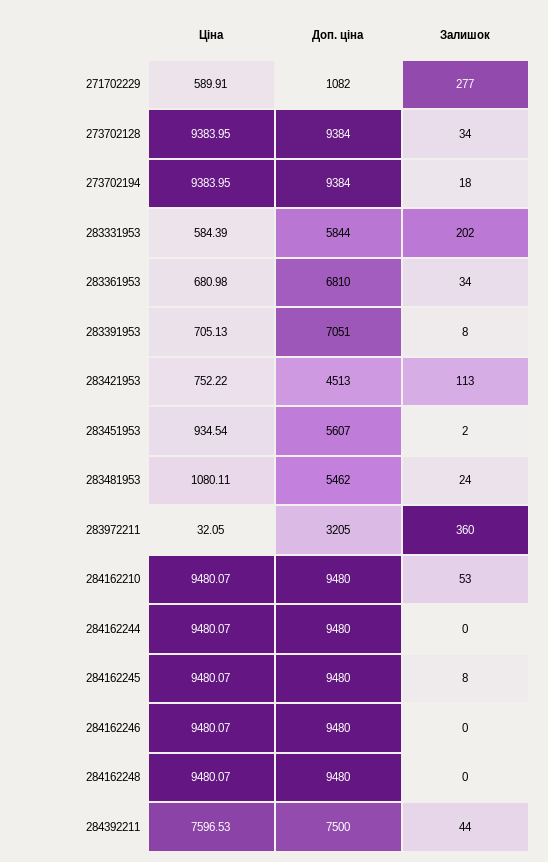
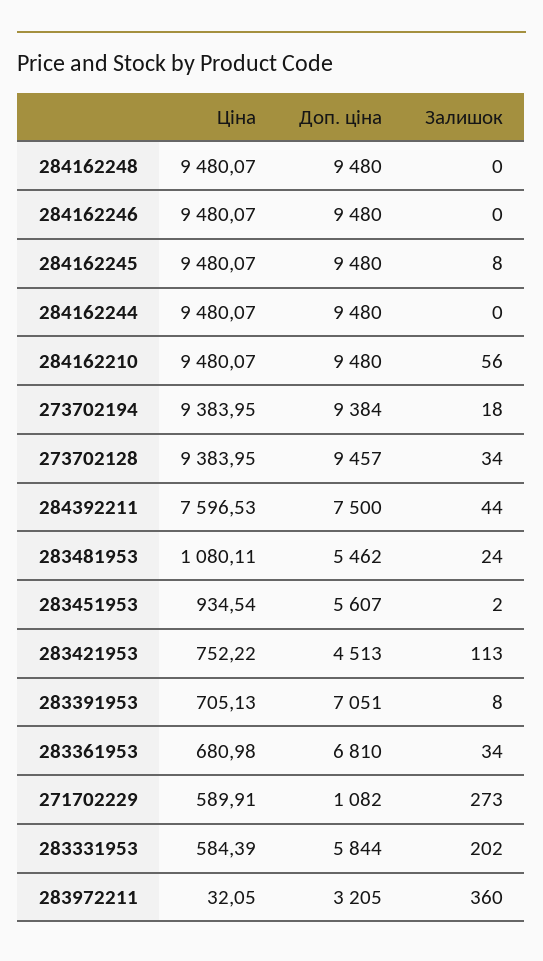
Залишок, 271702229: 277 -> 273
Доп. ціна, 273702128: 9384 -> 9457
Залишок, 284162210: 53 -> 56

